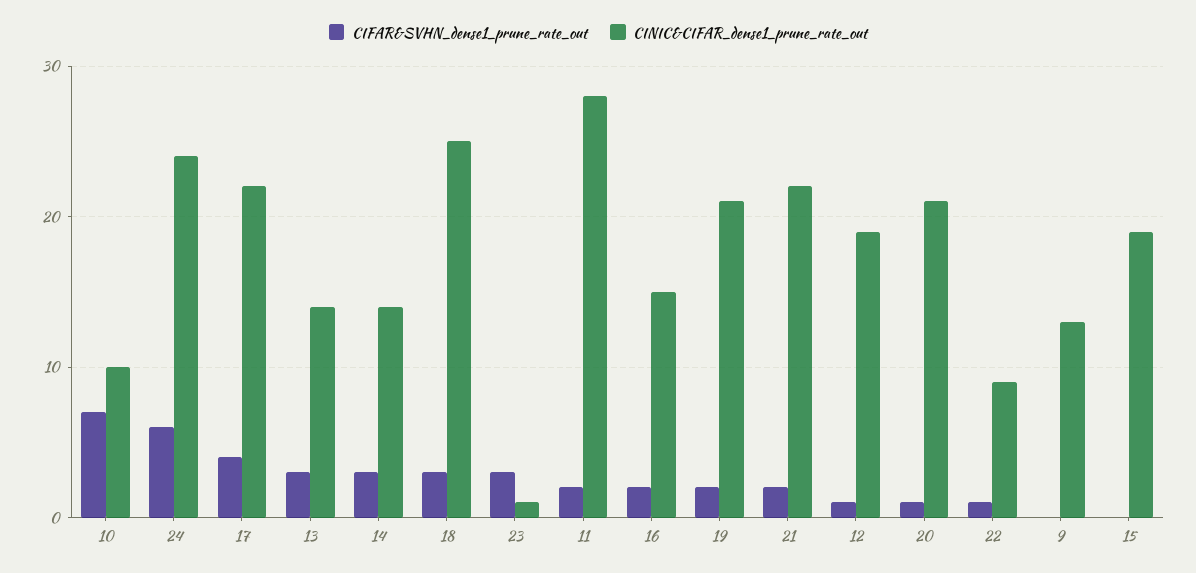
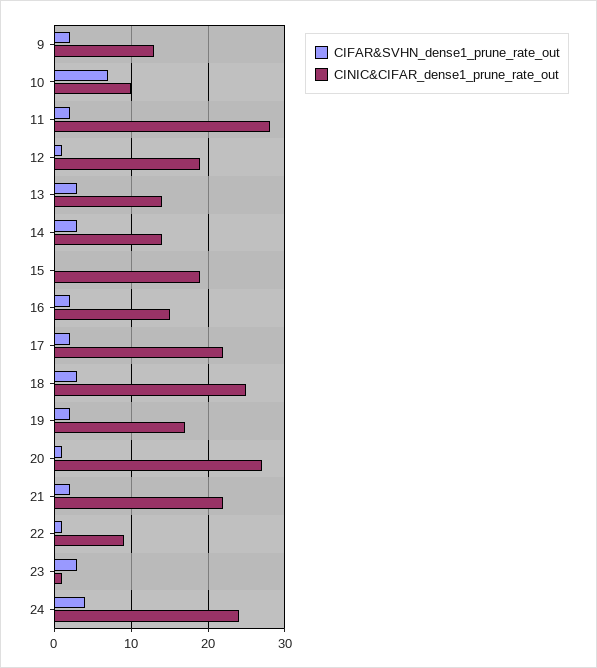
CIFAR&SVHN_dense1_prune_rate_out, 24: 6 -> 4
CIFAR&SVHN_dense1_prune_rate_out, 17: 4 -> 2
CINIC&CIFAR_dense1_prune_rate_out, 19: 21 -> 17
CINIC&CIFAR_dense1_prune_rate_out, 20: 21 -> 27
CIFAR&SVHN_dense1_prune_rate_out, 9: 0 -> 2

